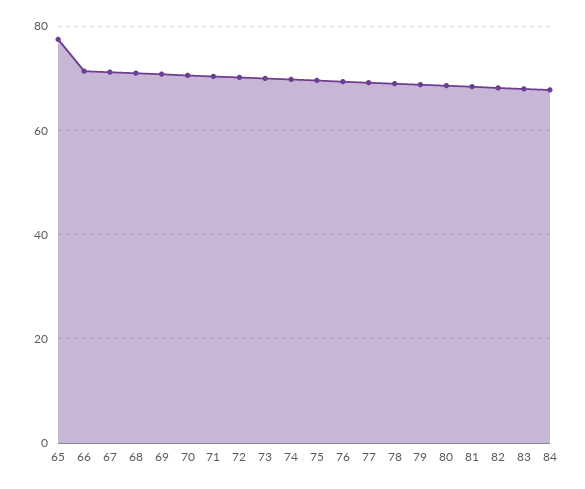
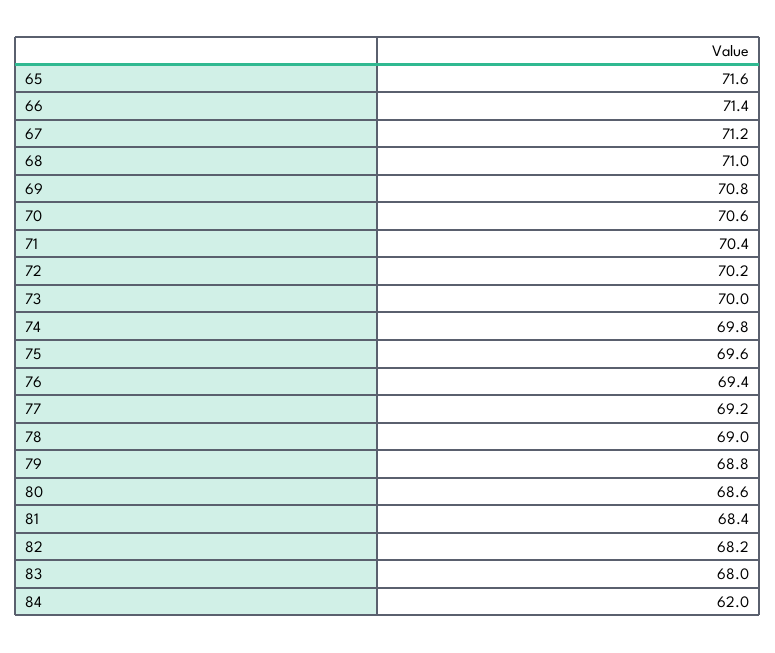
65: 78 -> 71.6
84: 68 -> 62

